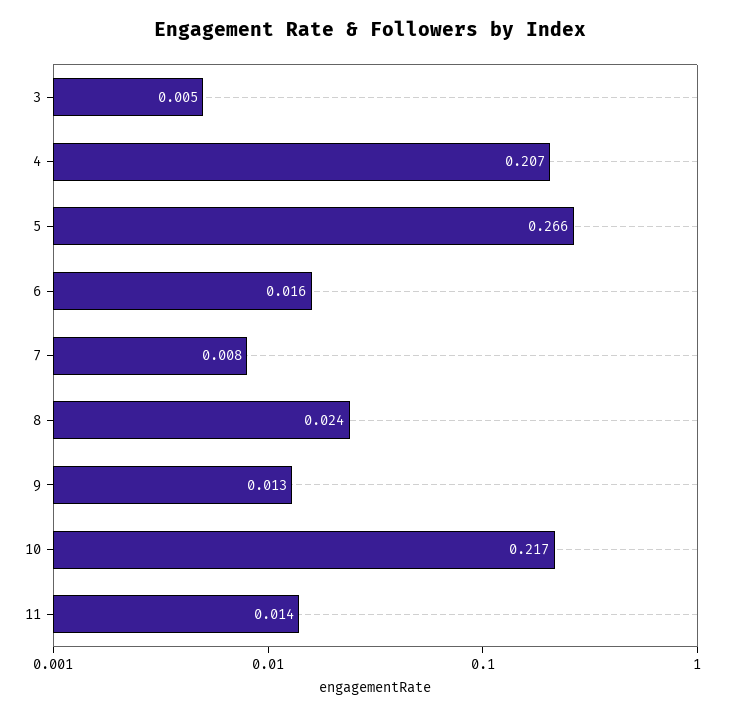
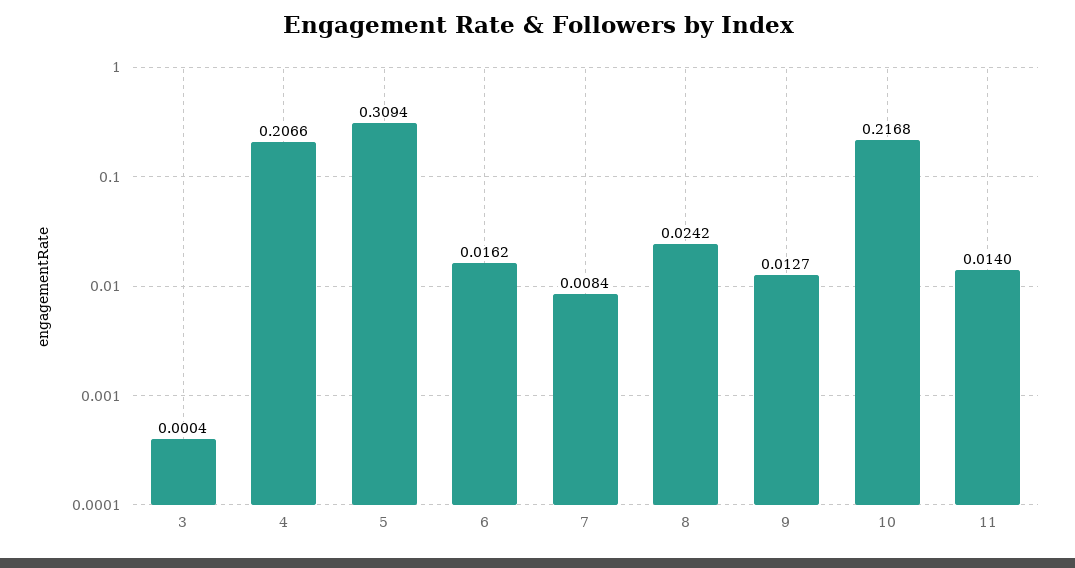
3: 0.005 -> 0.0004
5: 0.266 -> 0.3094

